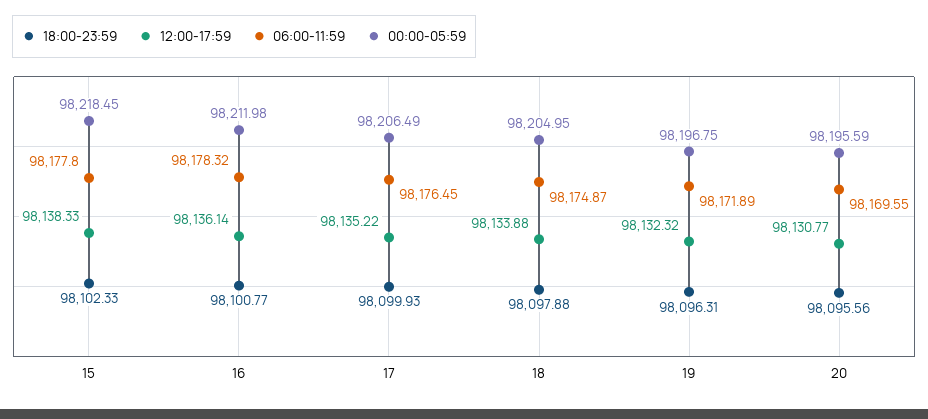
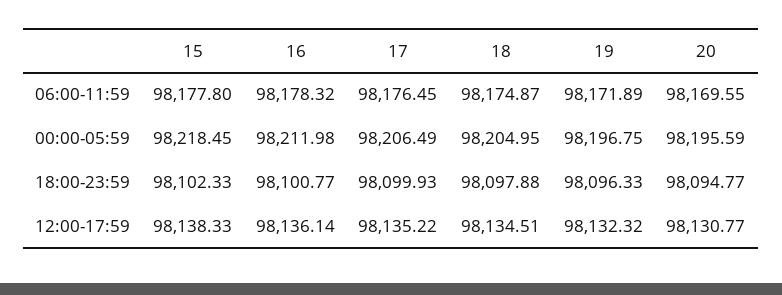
12:00-17:59, 18: 98133.88 -> 98134.51
18:00-23:59, 19: 98096.31 -> 98096.33
18:00-23:59, 20: 98095.56 -> 98094.77

